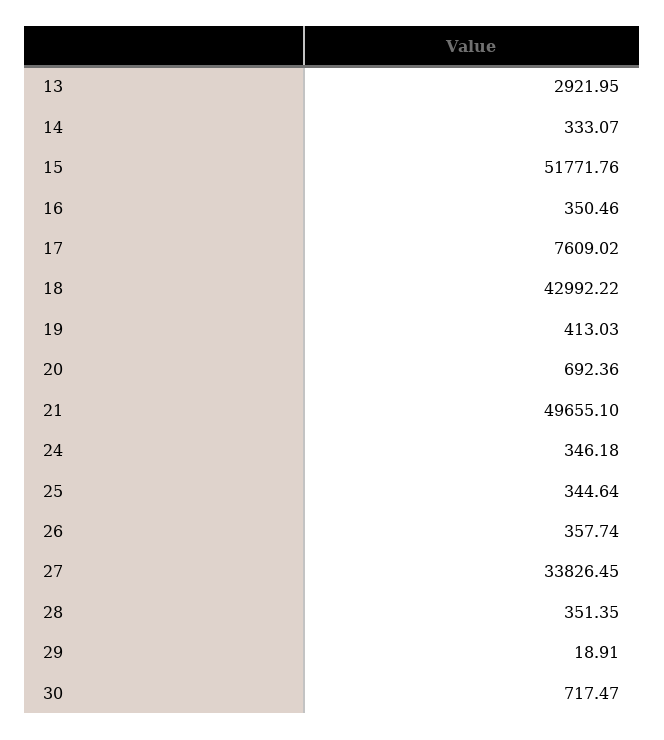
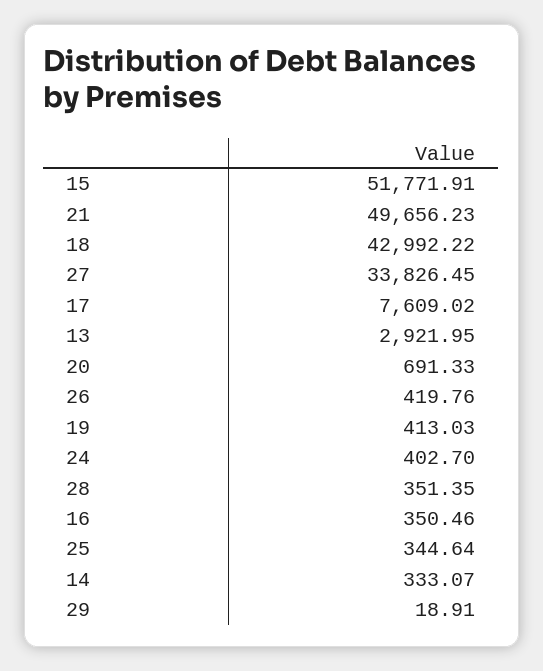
15: 51771.76 -> 51771.91
20: 692.36 -> 691.33
21: 49655.1 -> 49656.23
24: 346.18 -> 402.7
26: 357.74 -> 419.76
30: 717.47 -> none

